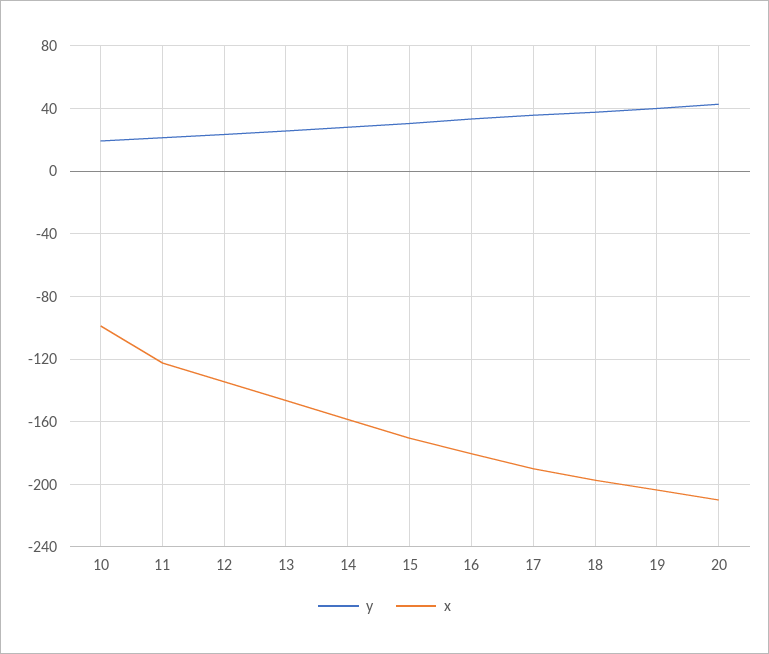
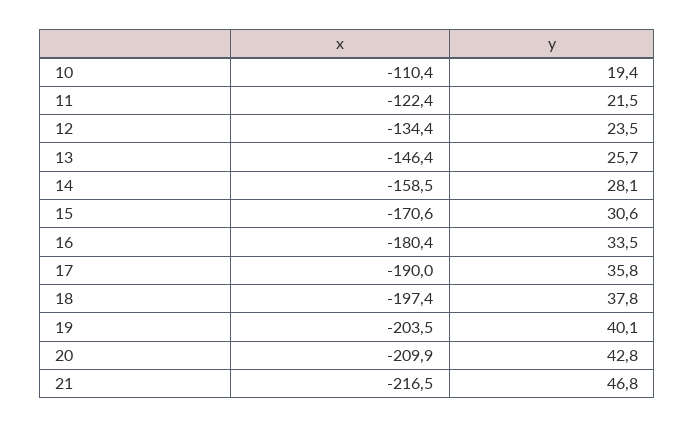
x, 10: -100 -> -110.4
x, 21: none -> -216.5
y, 21: none -> 46.8

